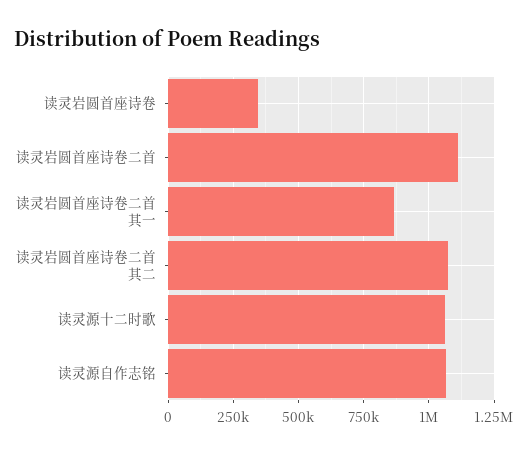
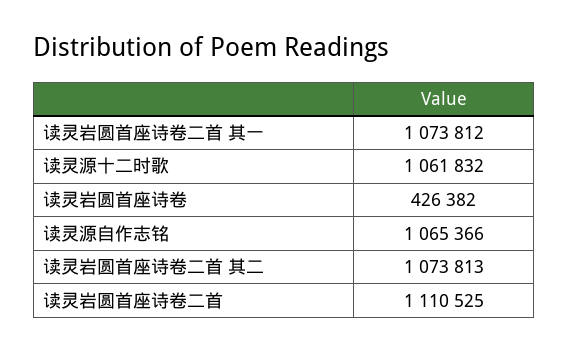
读灵岩圆首座诗卷: 350000 -> 426382
读灵岩圆首座诗卷二首 其一: 875000 -> 1073812

